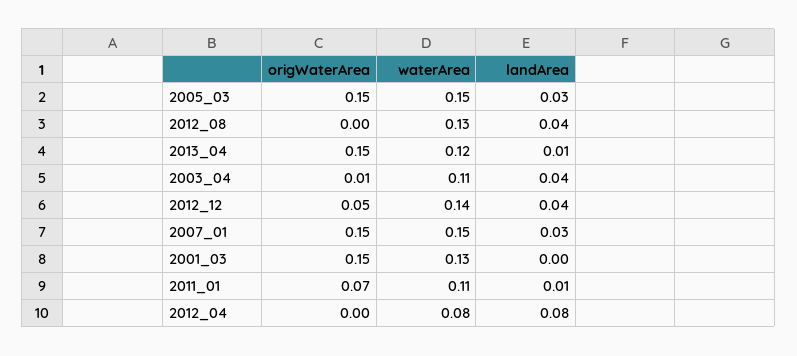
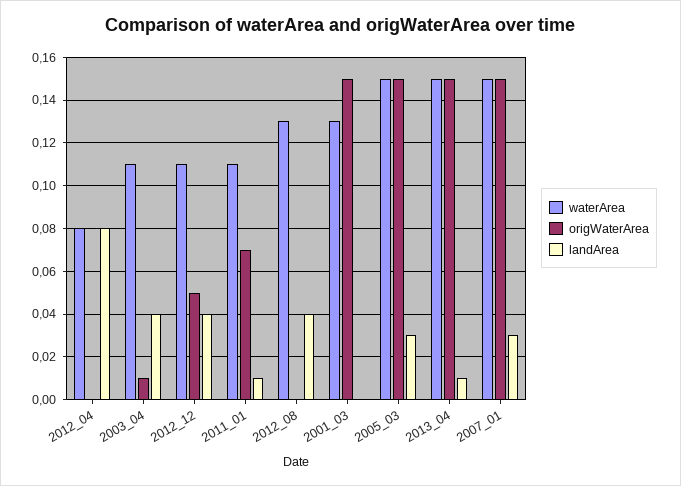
waterArea, 2013_04: 0.12 -> 0.15
waterArea, 2012_12: 0.14 -> 0.11

